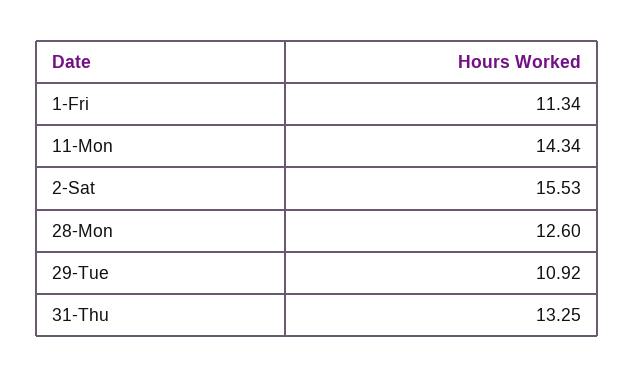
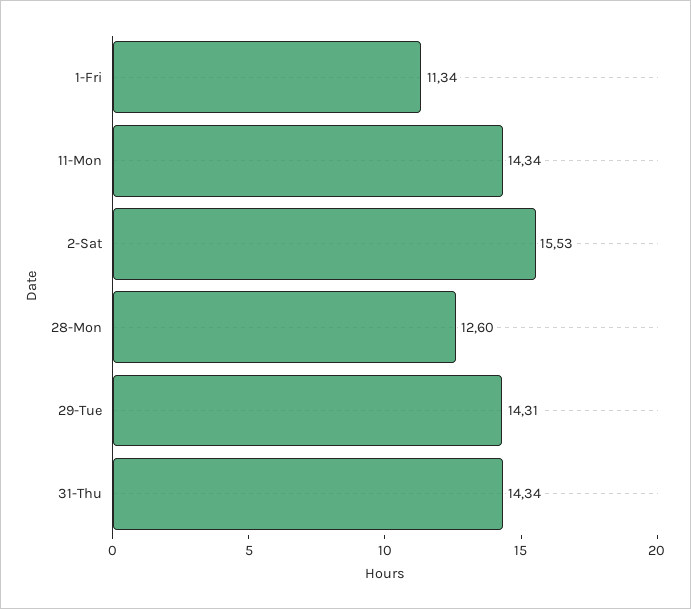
29-Tue: 10.92 -> 14.31
31-Thu: 13.25 -> 14.34

